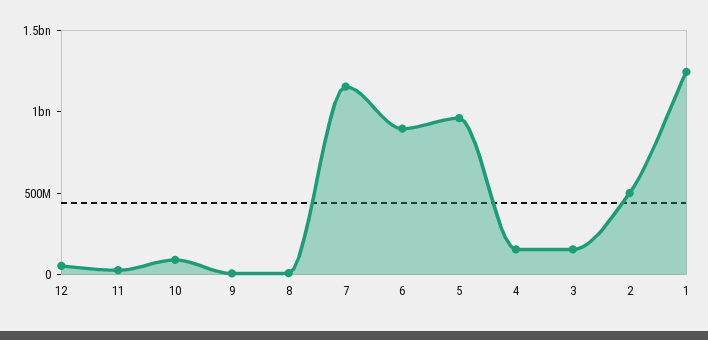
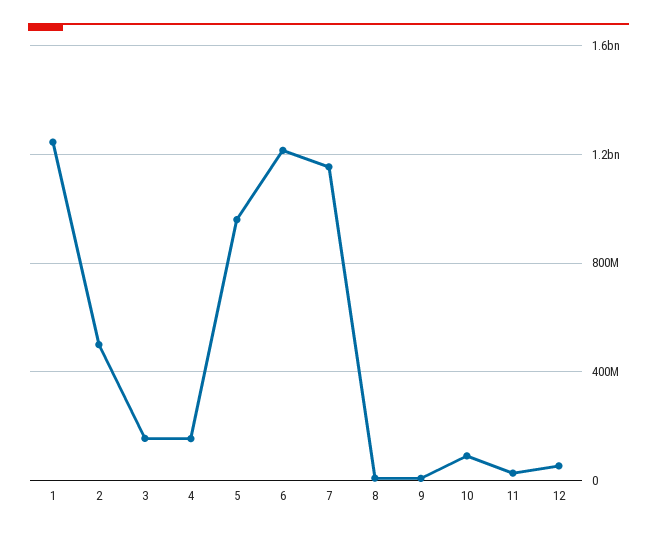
6: 900000000 -> 1200000000

